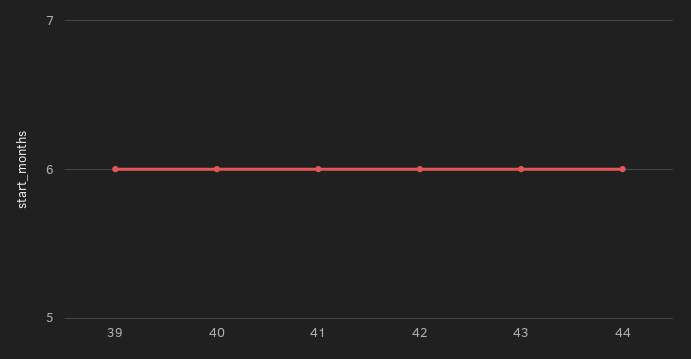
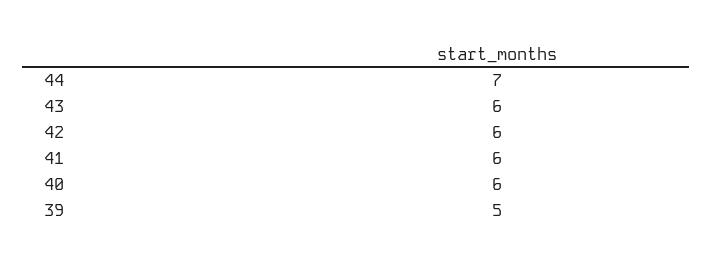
39: 6 -> 5
44: 6 -> 7

